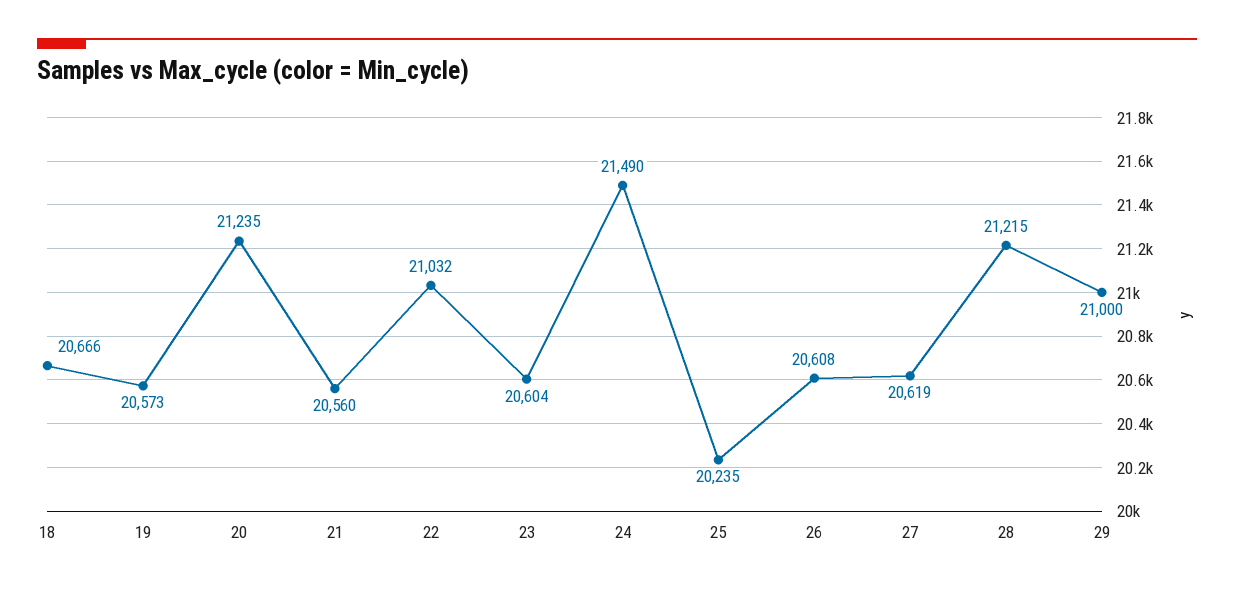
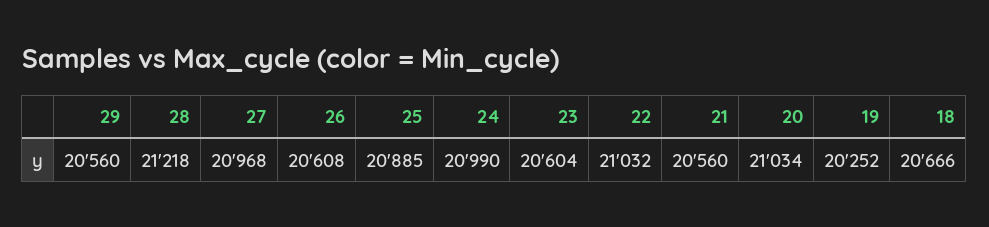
19: 20573 -> 20252
20: 21235 -> 21034
24: 21490 -> 20990
25: 20235 -> 20885
27: 20619 -> 20968
28: 21215 -> 21218
29: 21000 -> 20560

